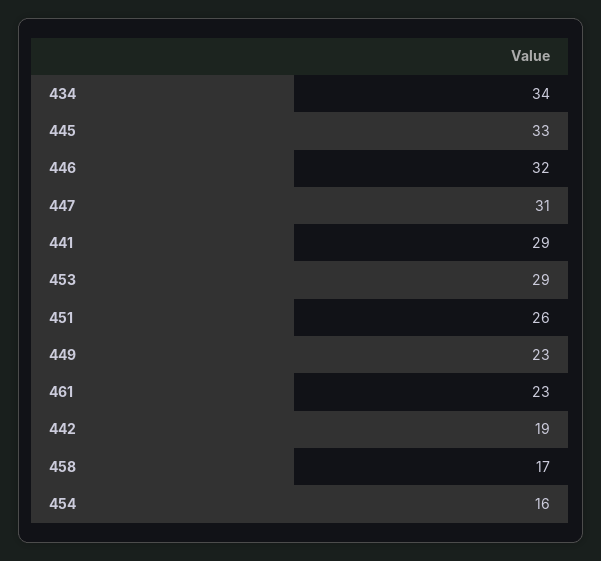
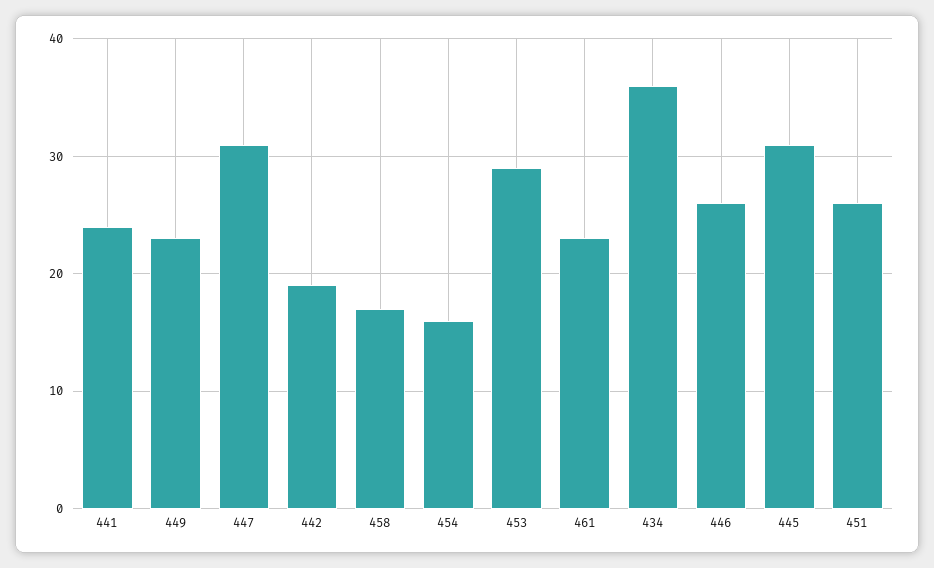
434: 34 -> 36
445: 33 -> 31
446: 32 -> 26
441: 29 -> 24

